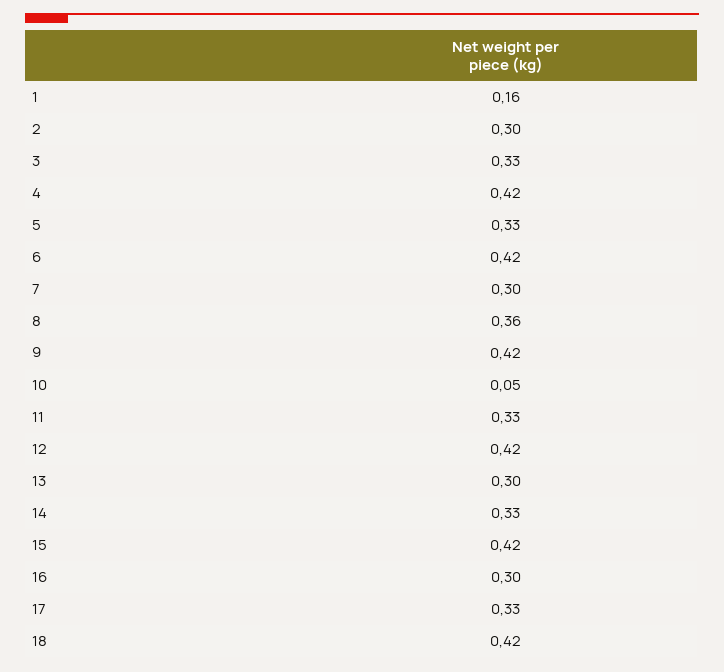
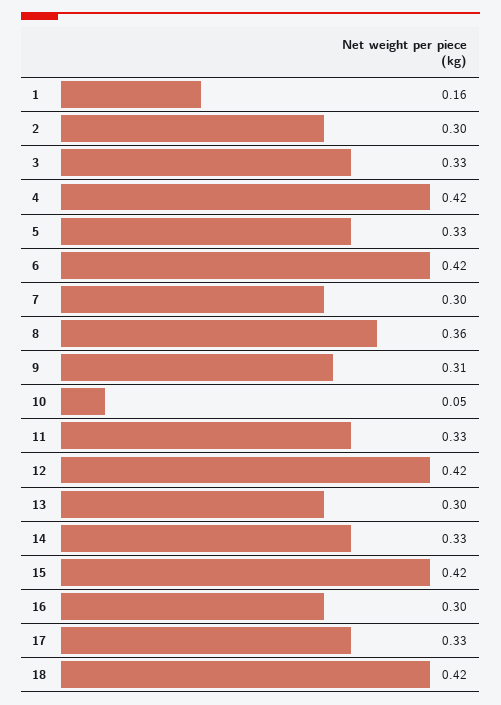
9: 0.42 -> 0.31

